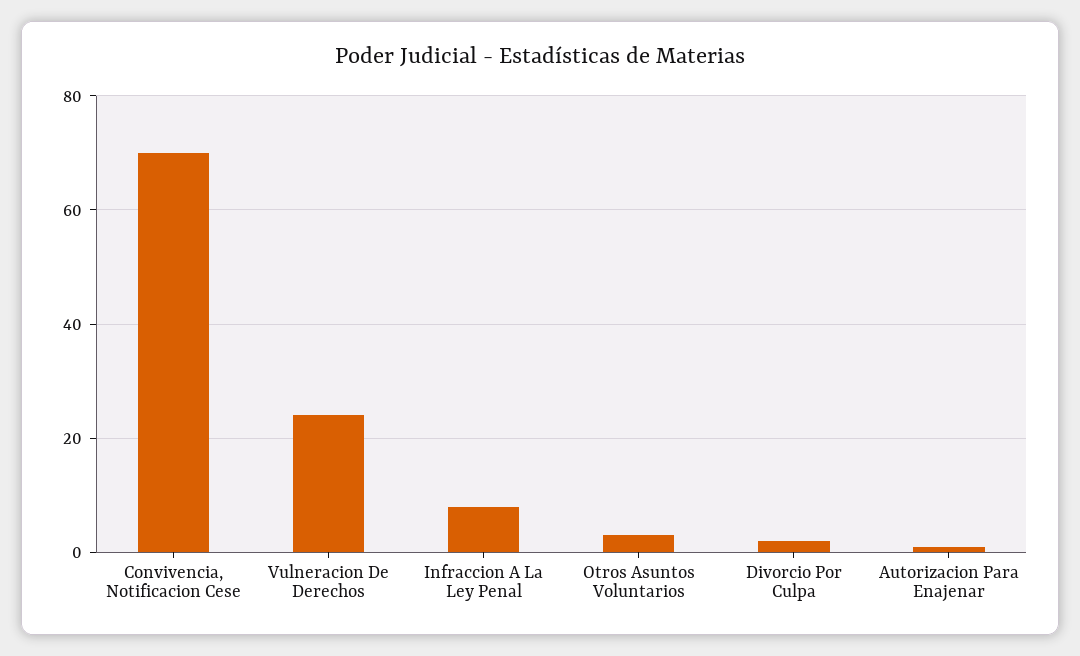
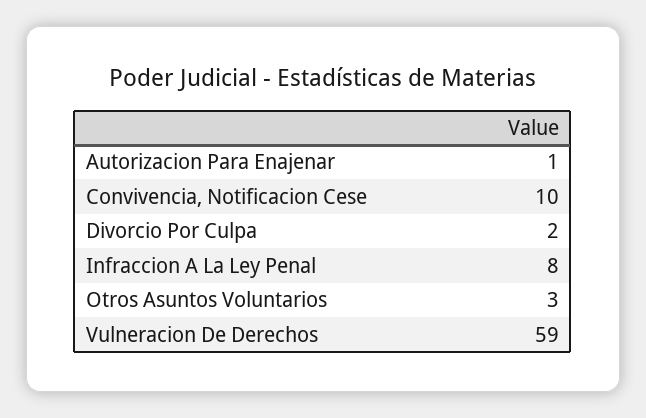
Convivencia, Notificacion Cese: 70 -> 10
Vulneracion De Derechos: 25 -> 59

